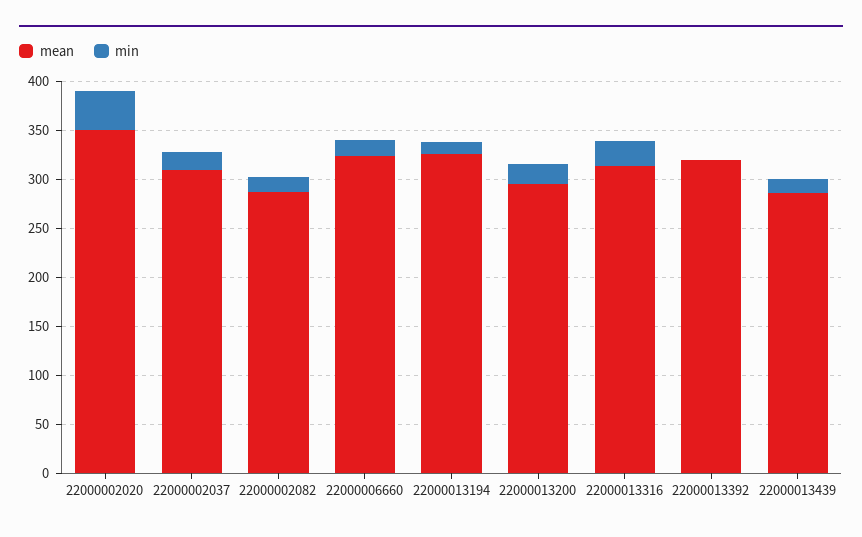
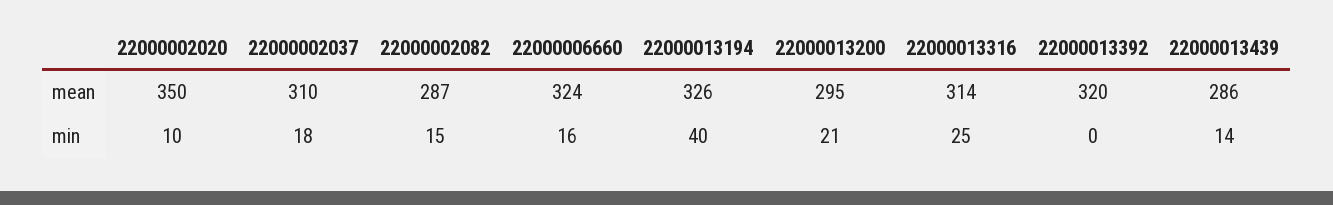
min, 22000002020: 40 -> 10
min, 22000013194: 10 -> 40

